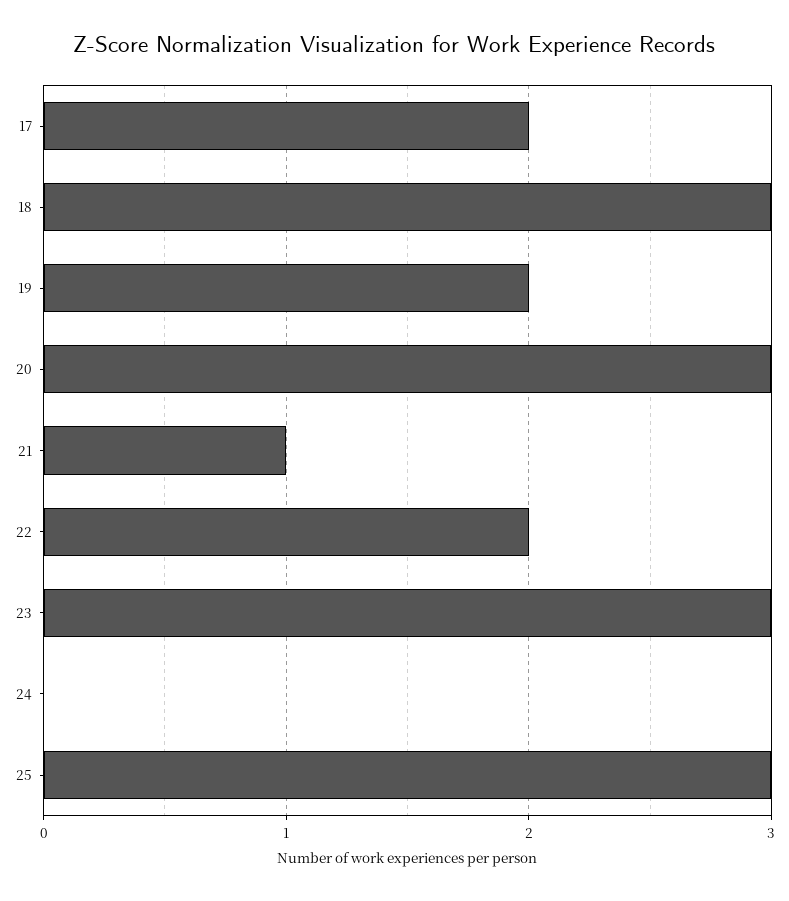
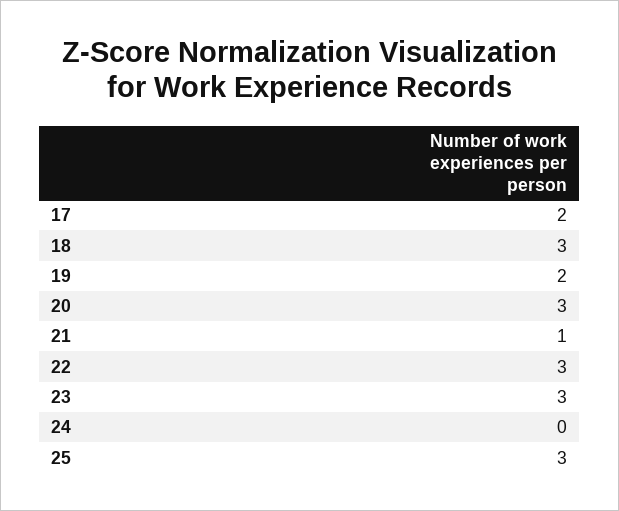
22: 2 -> 3

